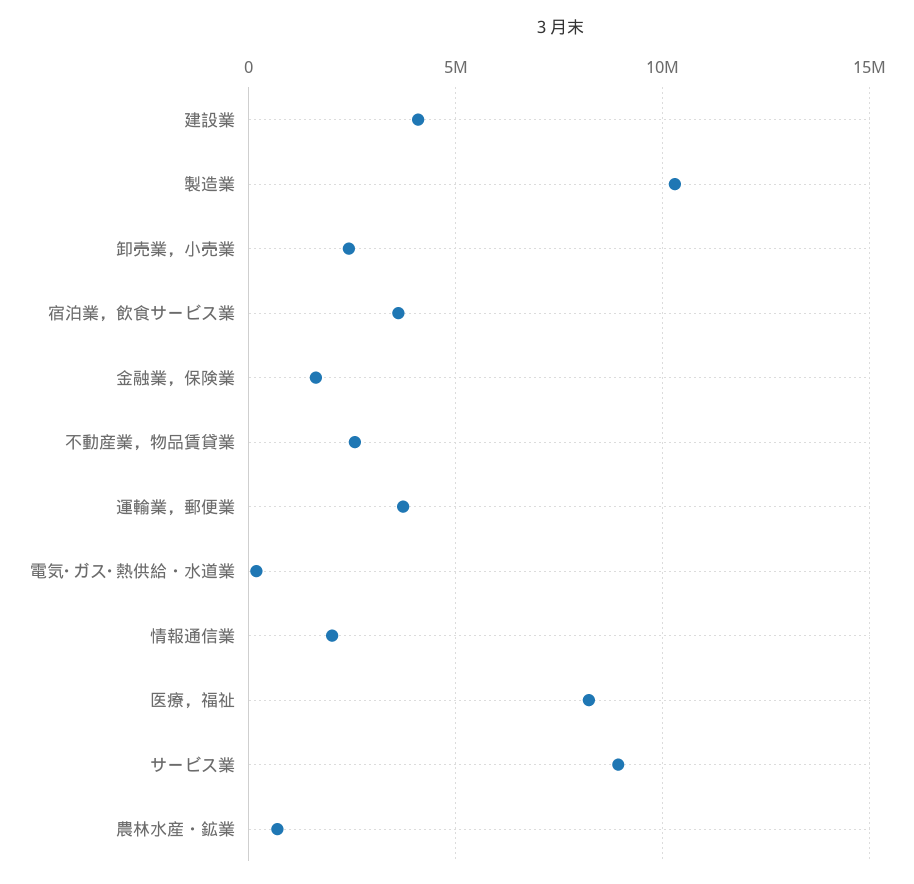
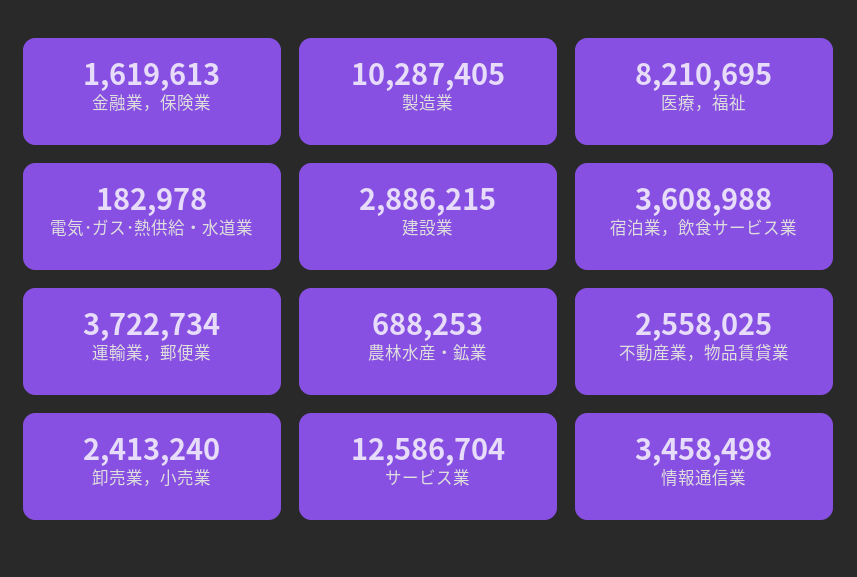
建設業: 4000000 -> 2886215
情報通信業: 2000000 -> 3458498
サービス業: 9000000 -> 12586704

